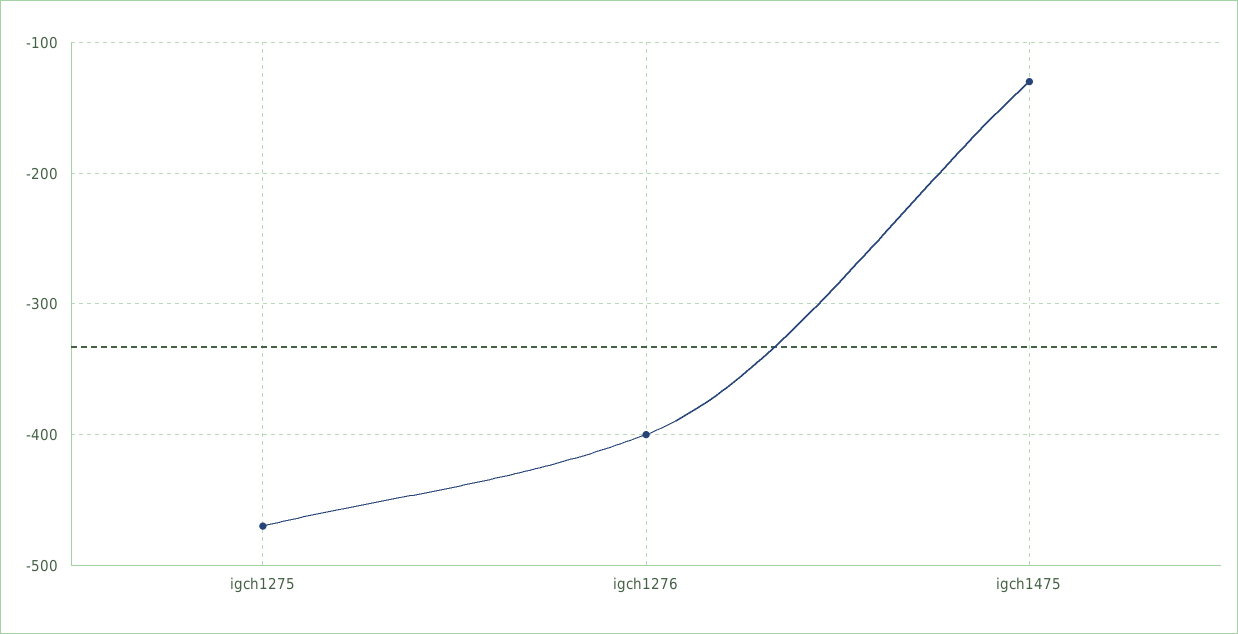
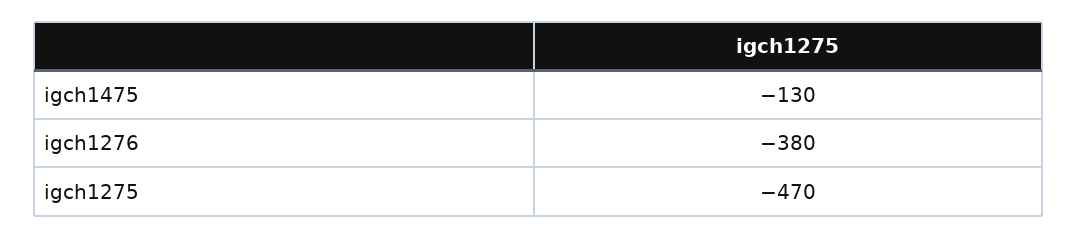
igch1276: -400 -> -380

